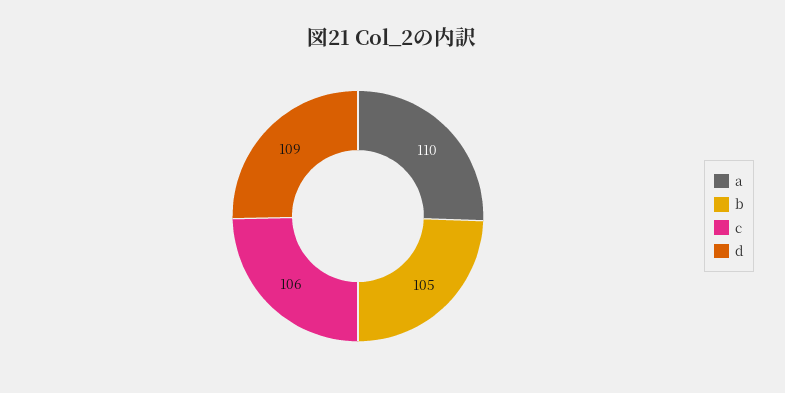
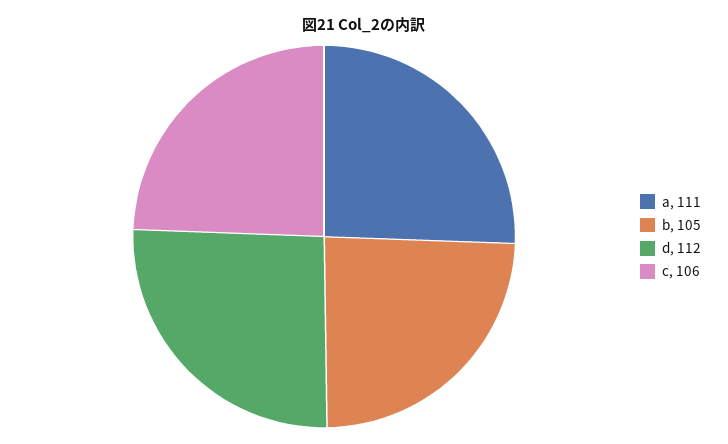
a: 110 -> 111
d: 109 -> 112

